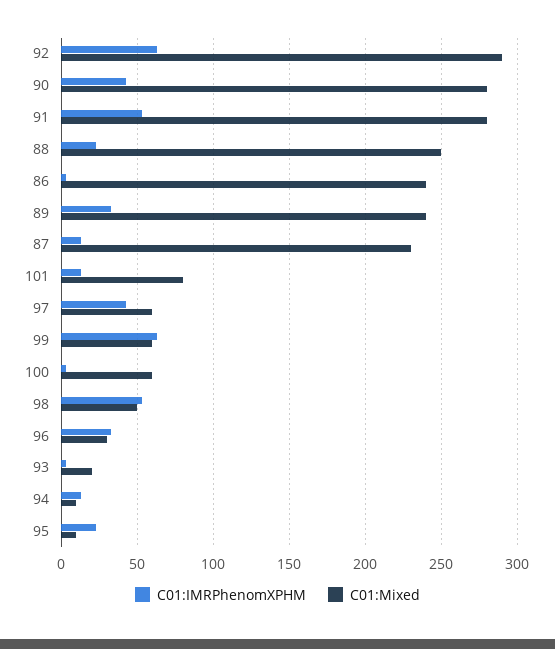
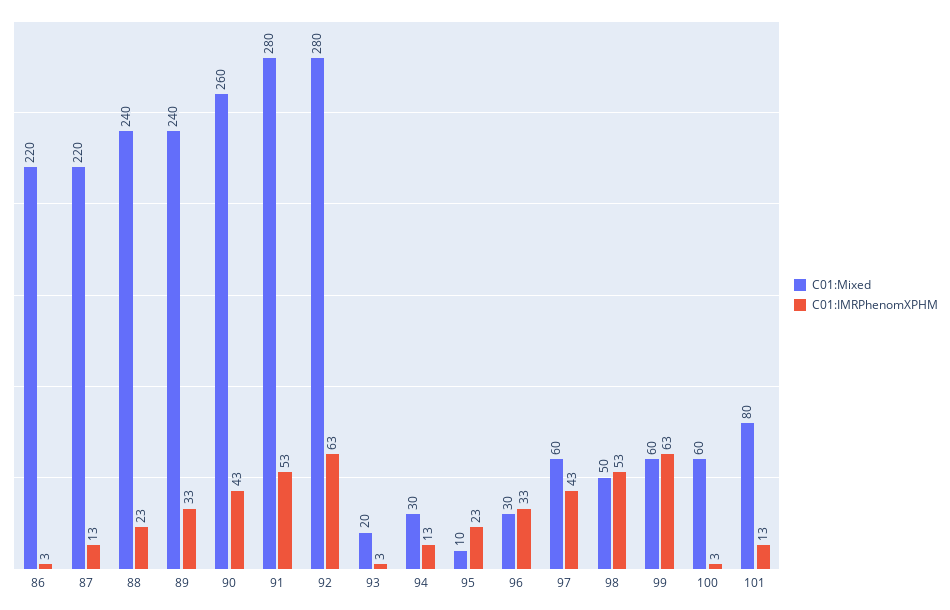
C01:Mixed, 92: 290 -> 280
C01:Mixed, 90: 280 -> 260
C01:Mixed, 88: 250 -> 240
C01:Mixed, 86: 240 -> 220
C01:Mixed, 87: 230 -> 220
C01:Mixed, 94: 10 -> 30

